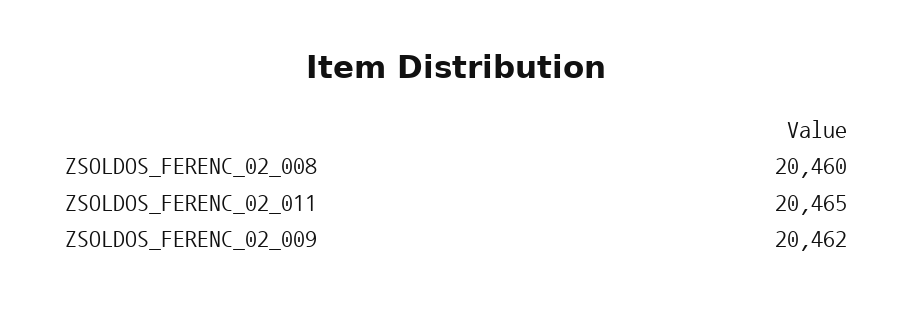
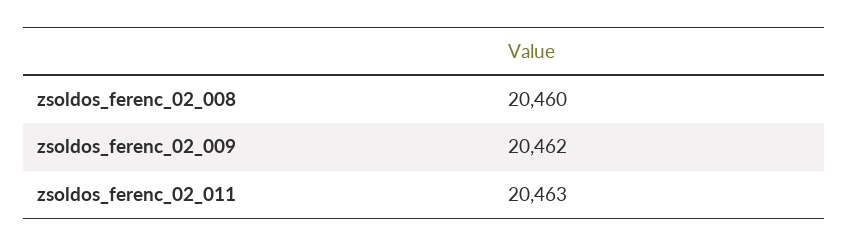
ZSOLDOS_FERENC_02_011: 20465 -> 20463

